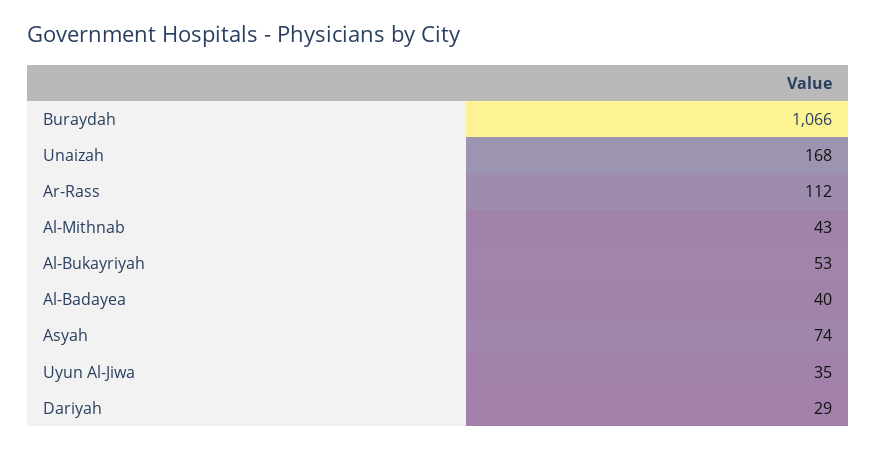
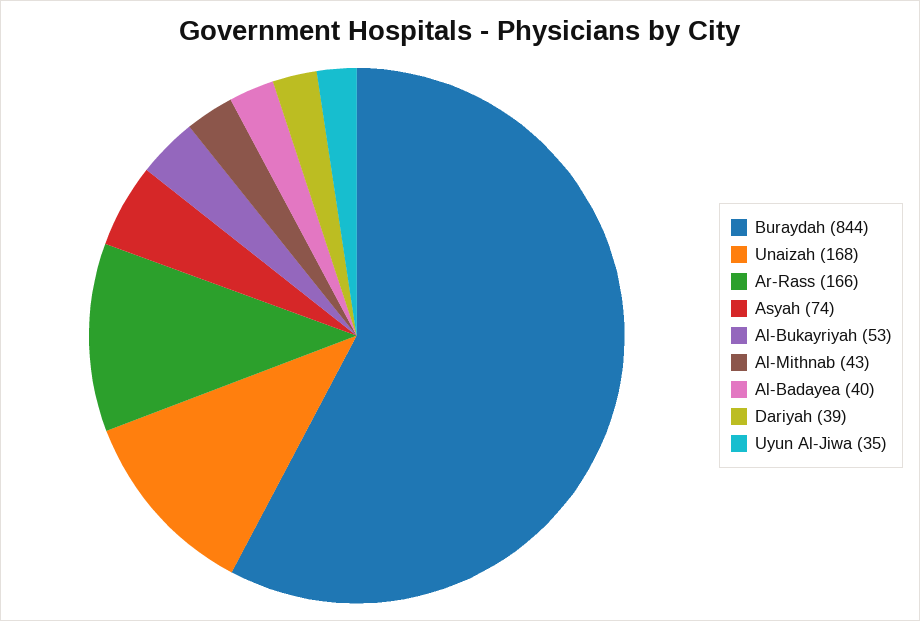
Buraydah: 1066 -> 844
Ar-Rass: 112 -> 166
Dariyah: 29 -> 39

